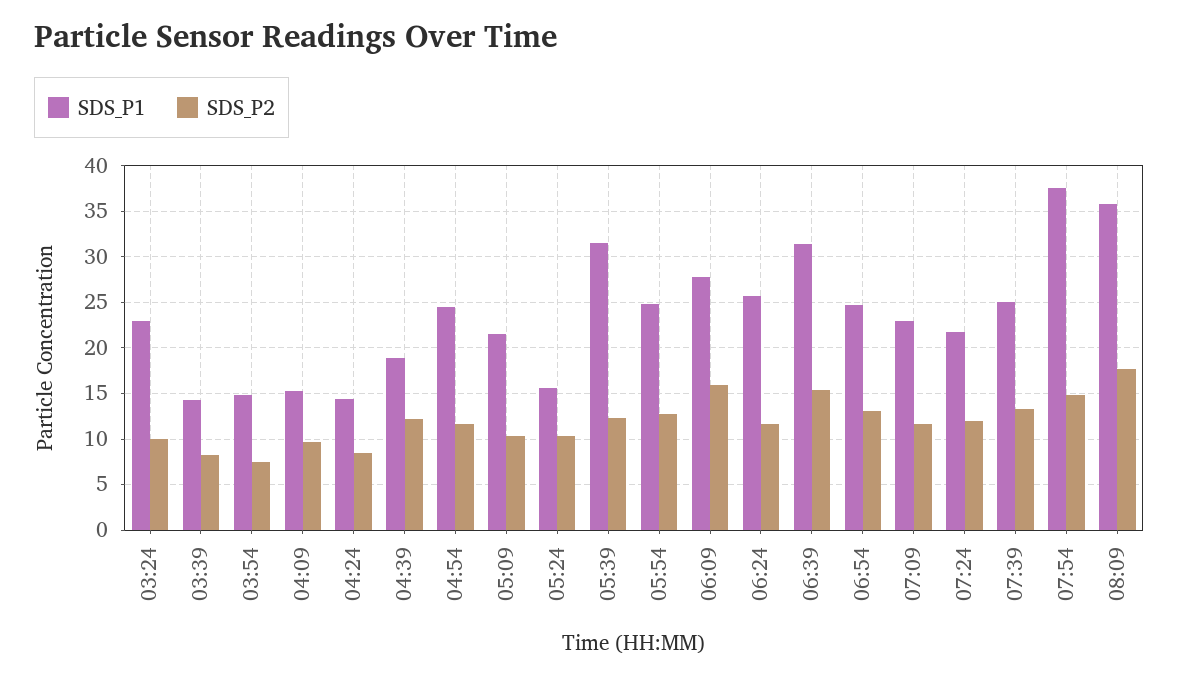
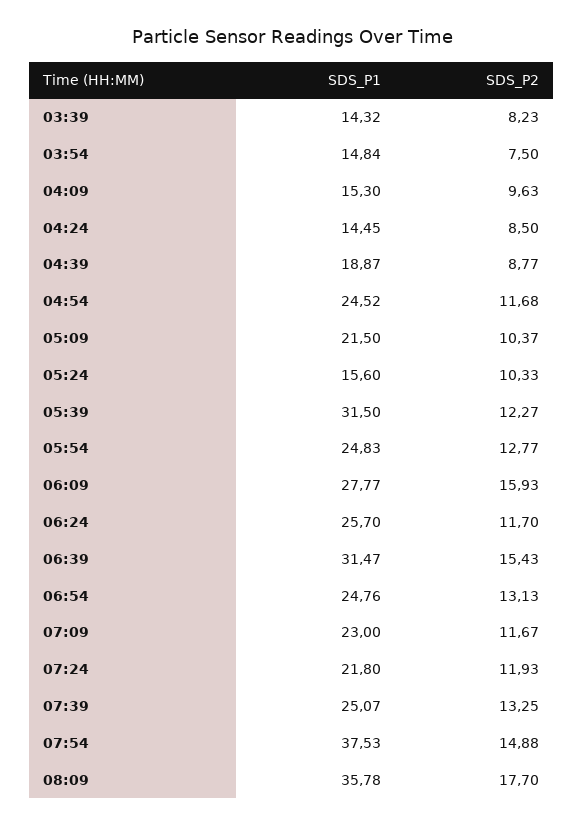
SDS_P1, 03:24: 23 -> none
SDS_P2, 03:24: 10 -> none
SDS_P2, 04:39: 12 -> 8.77

